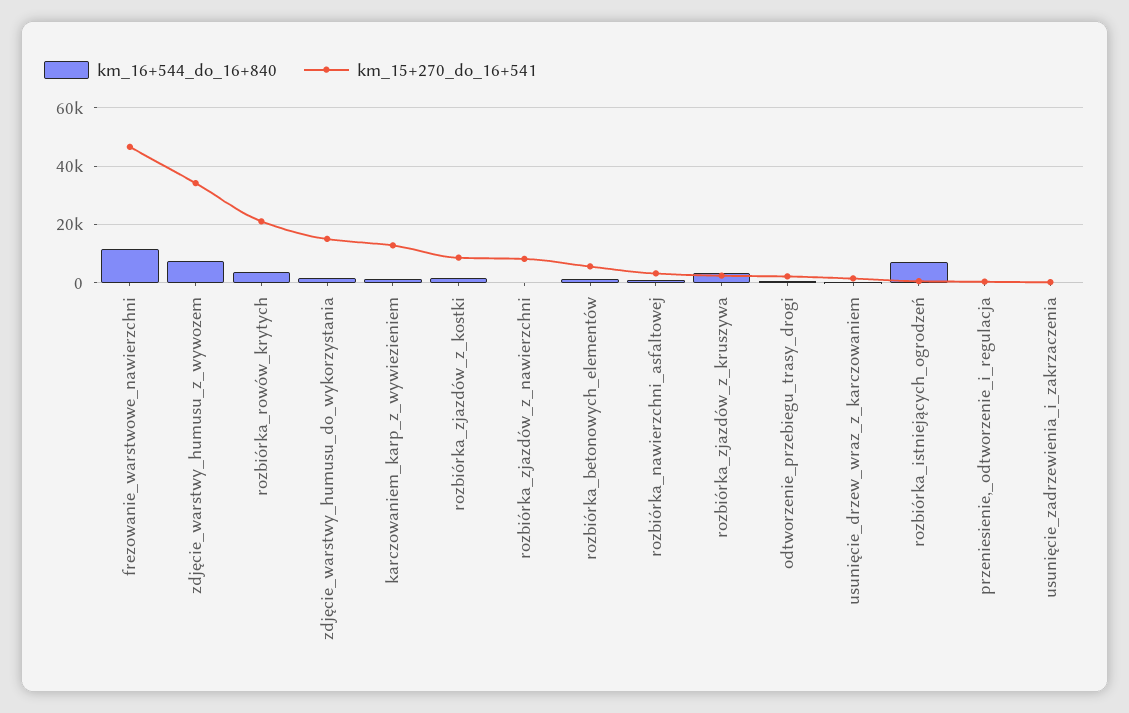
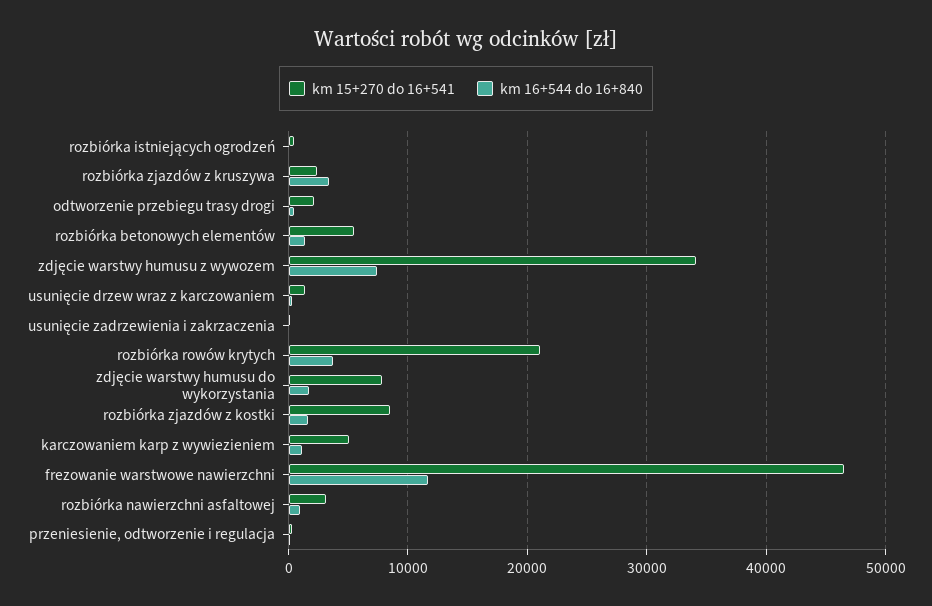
km_15+270_do_16+541, zdjęcie_warstwy_humusu_do_wykorzystania: 15000 -> 8000
km_15+270_do_16+541, karczowaniem_karp_z_wywiezieniem: 12500 -> 5000
km_16+544_do_16+840, rozbiórka_zjazdów_z_nawierzchni: 0 -> none
km_15+270_do_16+541, rozbiórka_zjazdów_z_nawierzchni: 7500 -> none
km_16+544_do_16+840, rozbiórka_istniejących_ogrodzeń: 7500 -> 0

